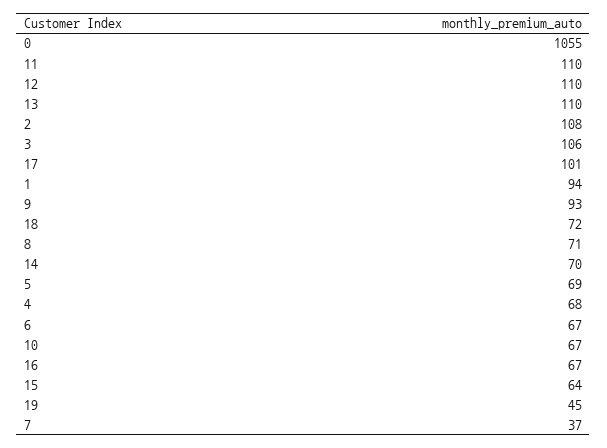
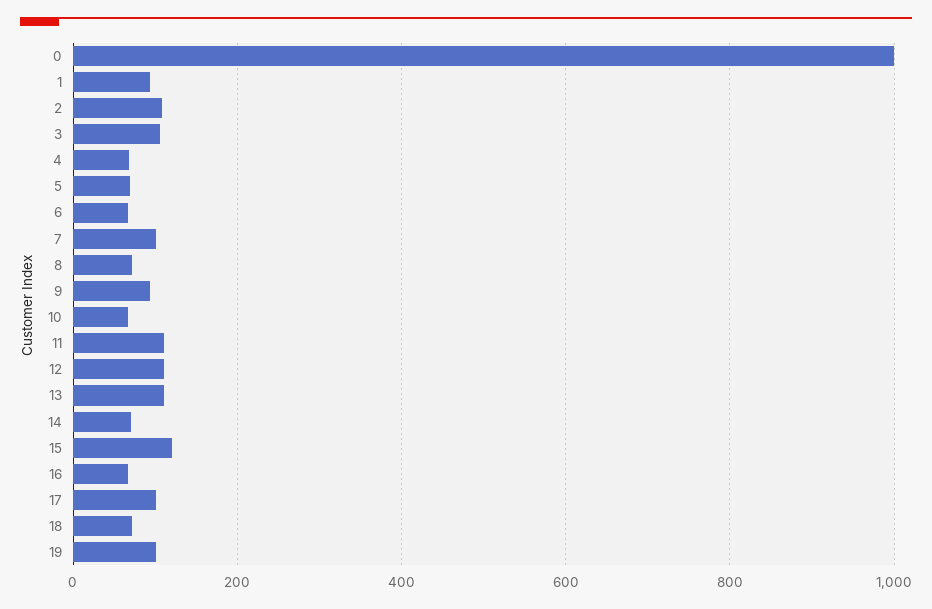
0: 1055 -> 1000
15: 64 -> 120
19: 45 -> 100
7: 37 -> 100

